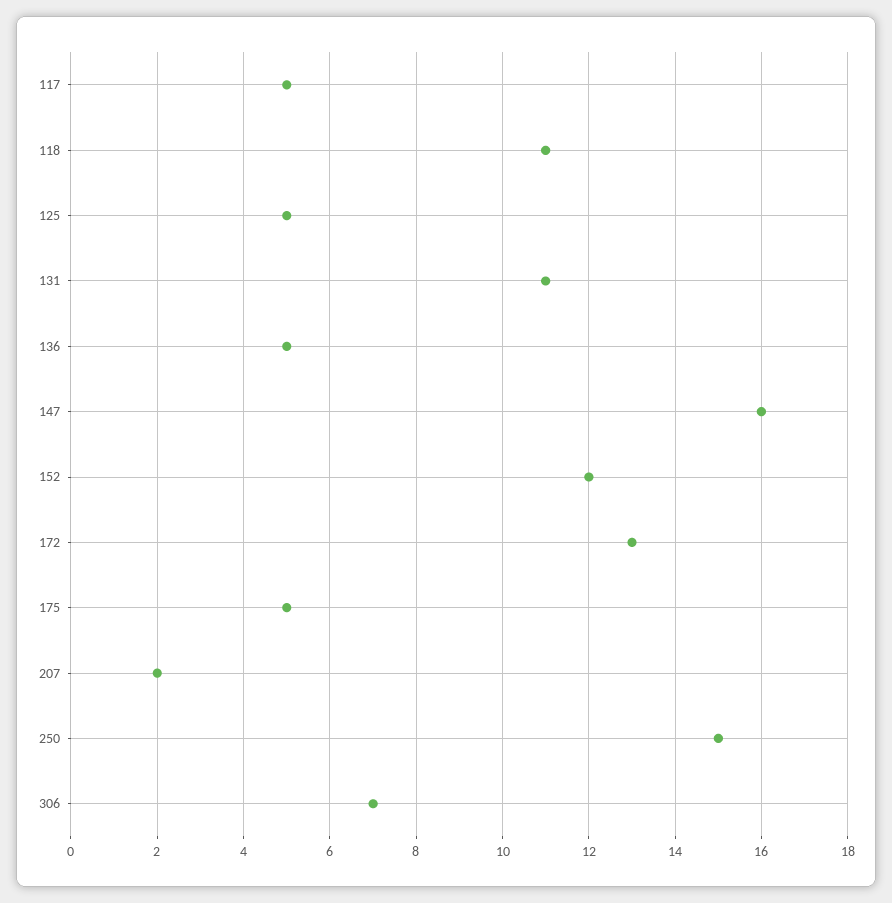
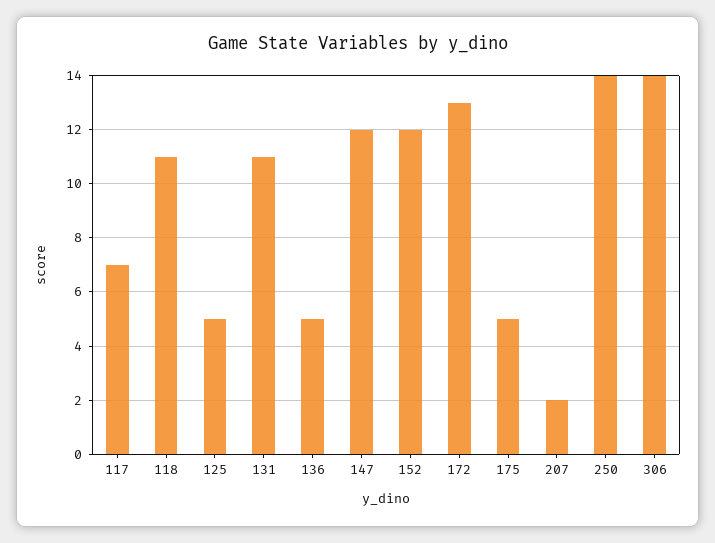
117: 5 -> 7
147: 16 -> 12
250: 15 -> 14
306: 7 -> 14

